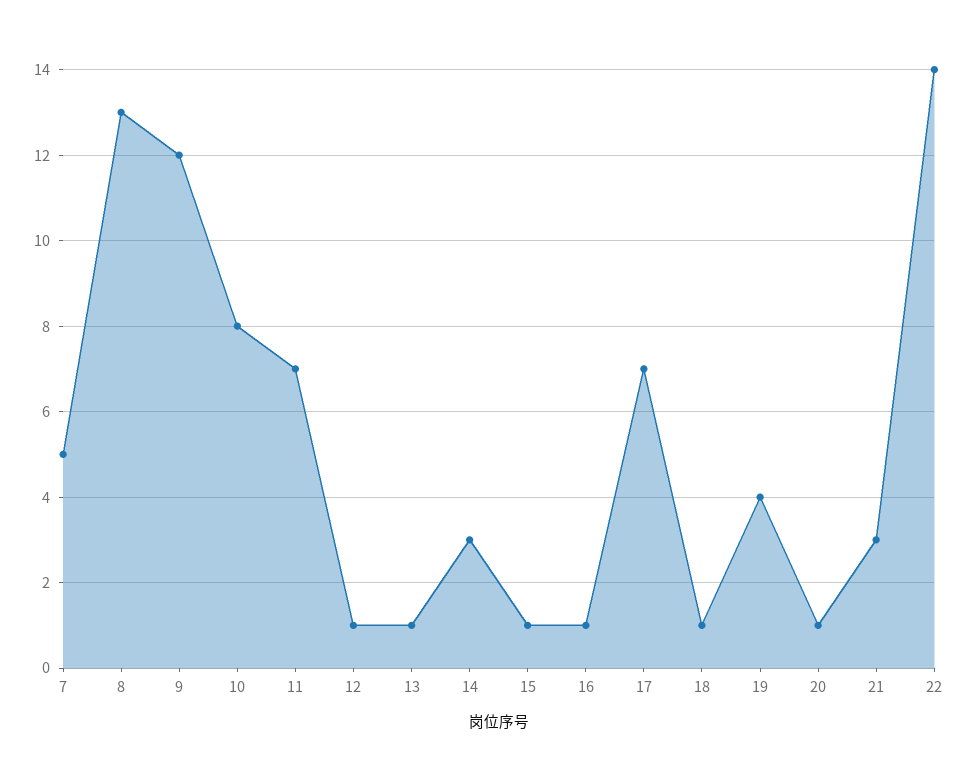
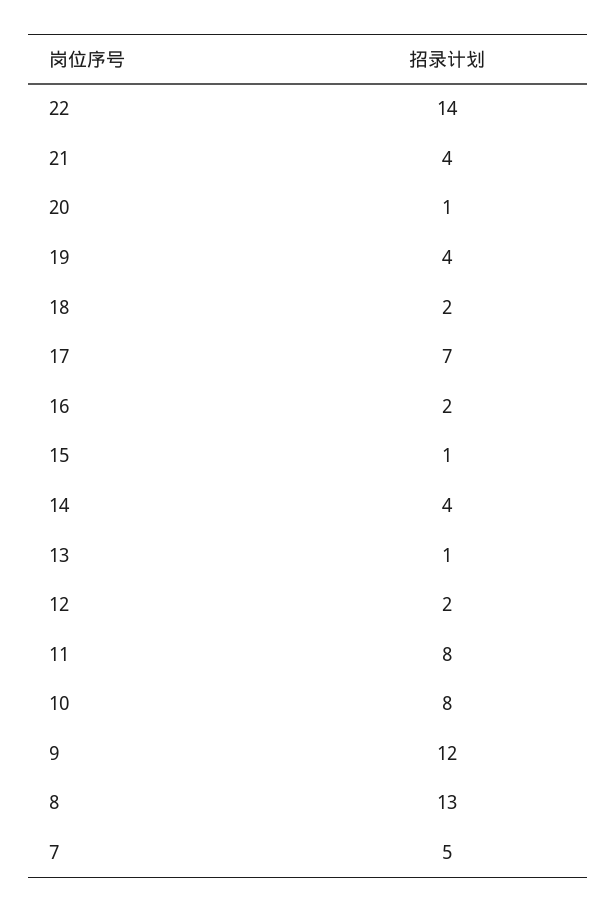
11: 7 -> 8
12: 1 -> 2
14: 3 -> 4
16: 1 -> 2
18: 1 -> 2
21: 3 -> 4

